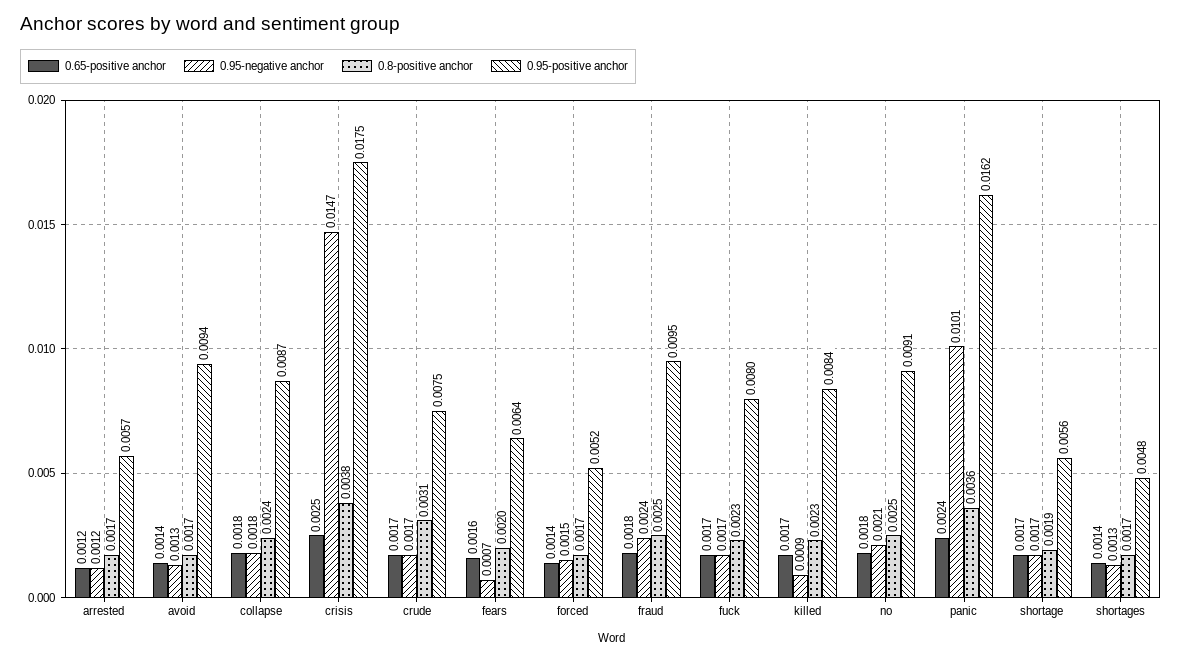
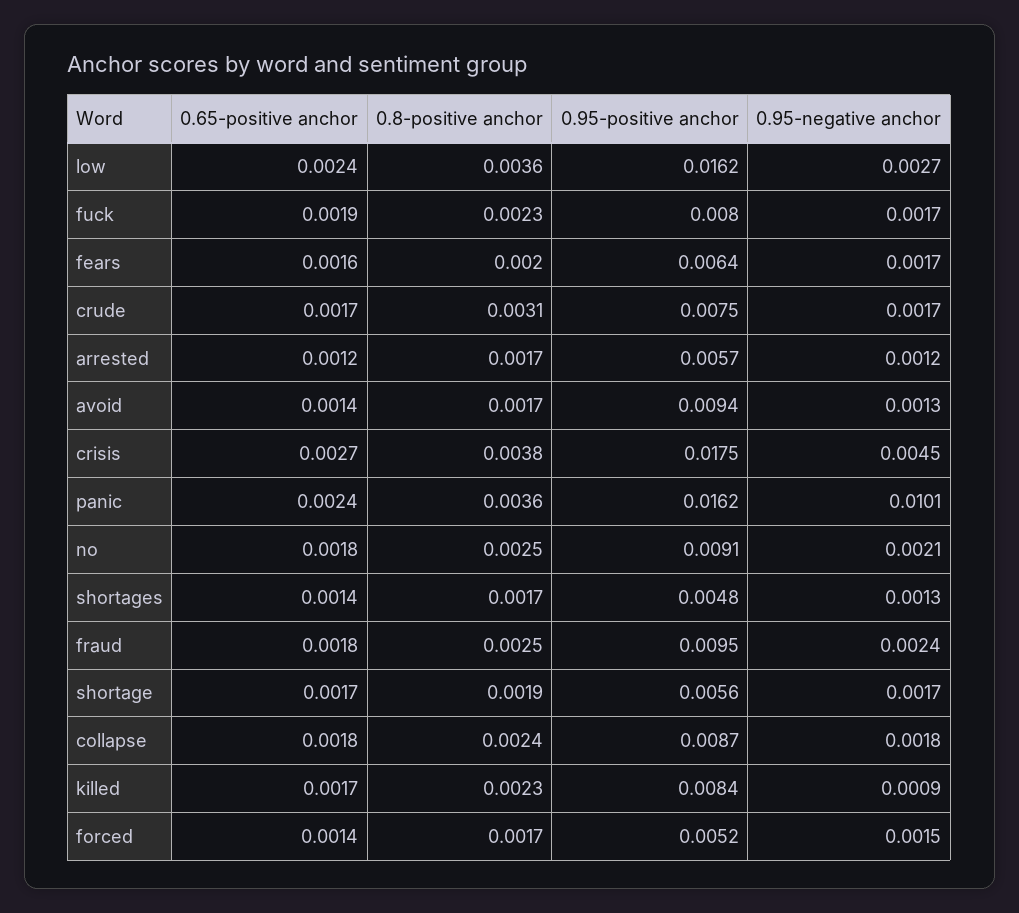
0.65-positive anchor, crisis: 0.0025 -> 0.0027
0.95-negative anchor, crisis: 0.0147 -> 0.0045
0.95-negative anchor, fears: 0.0007 -> 0.0017
0.65-positive anchor, fuck: 0.0017 -> 0.0019
0.65-positive anchor, low: none -> 0.0024
0.8-positive anchor, low: none -> 0.0036
0.95-positive anchor, low: none -> 0.0162
0.95-negative anchor, low: none -> 0.0027

